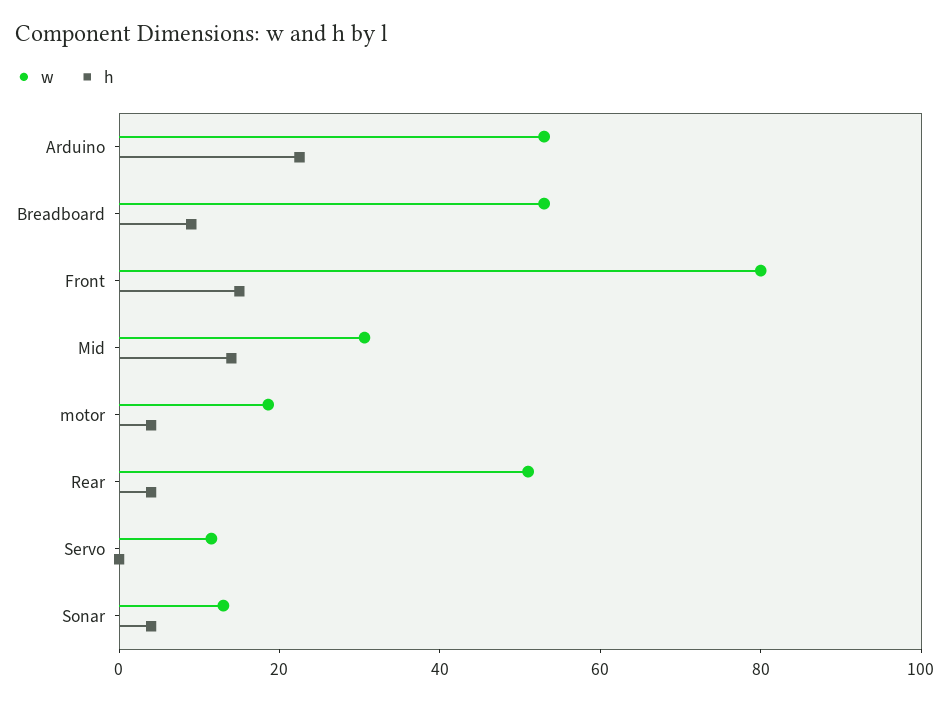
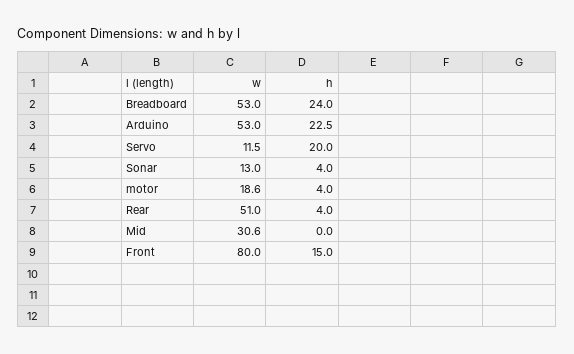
h, Breadboard: 10 -> 24
h, Mid: 15 -> 0
h, Servo: 0 -> 20

